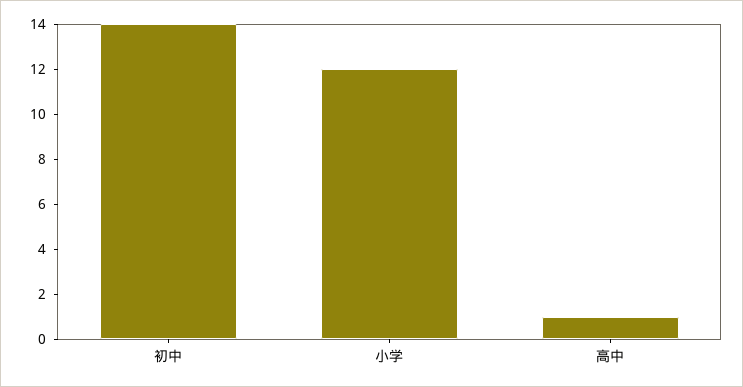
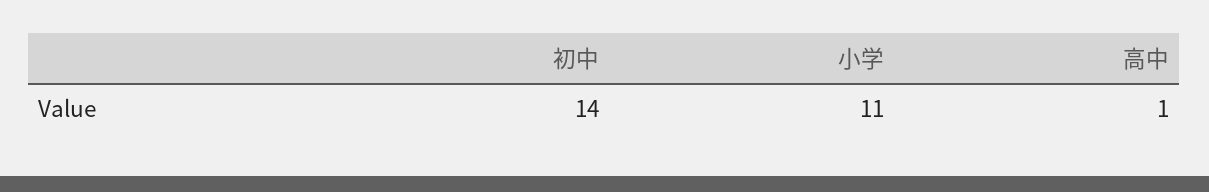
小学: 12 -> 11

